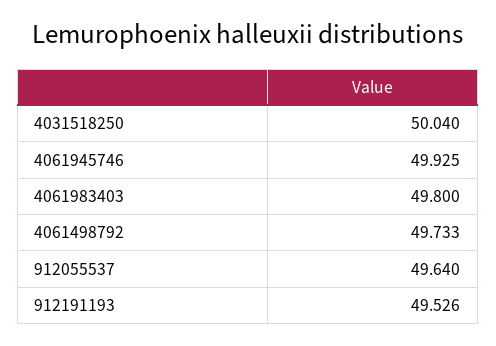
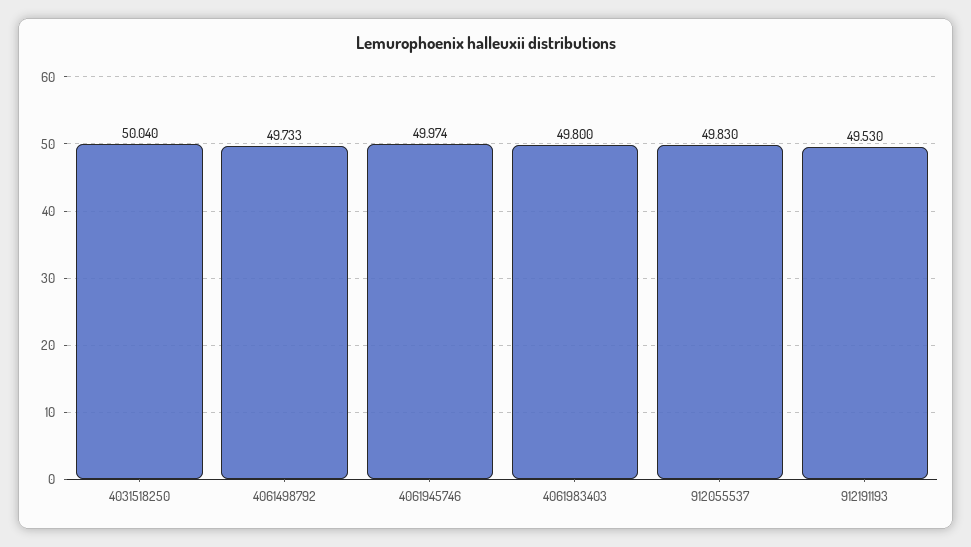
4061945746: 49.925 -> 49.974
912055537: 49.64 -> 49.83
912191193: 49.526 -> 49.53

